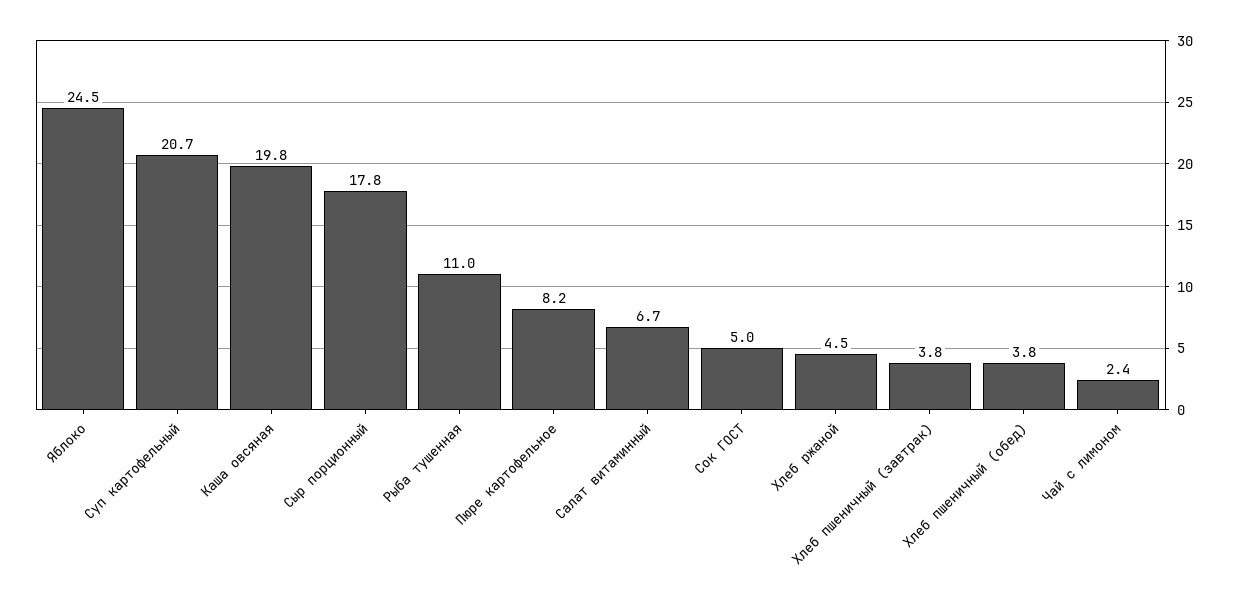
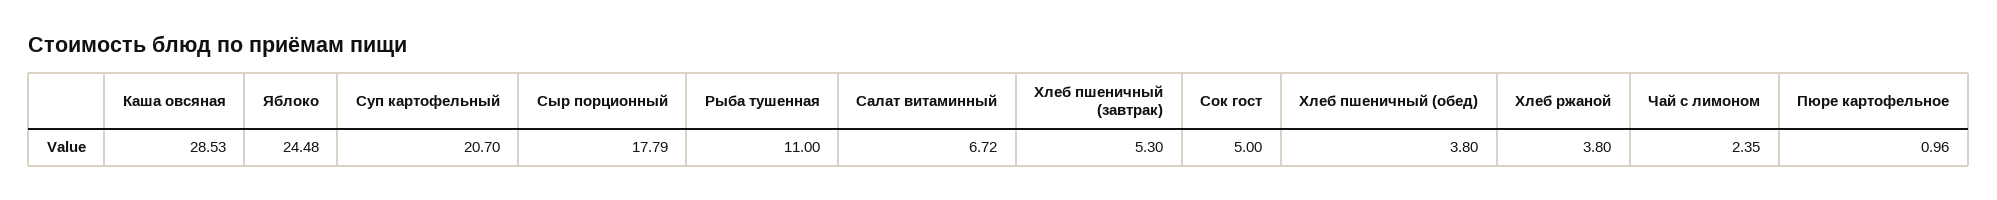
Каша овсяная: 19.8 -> 28.53
Пюре картофельное: 8.2 -> 0.96
Хлеб ржаной: 4.5 -> 3.8
Хлеб пшеничный (завтрак): 3.8 -> 5.3

